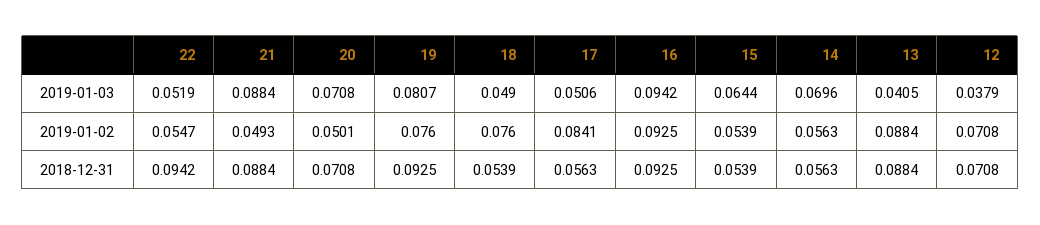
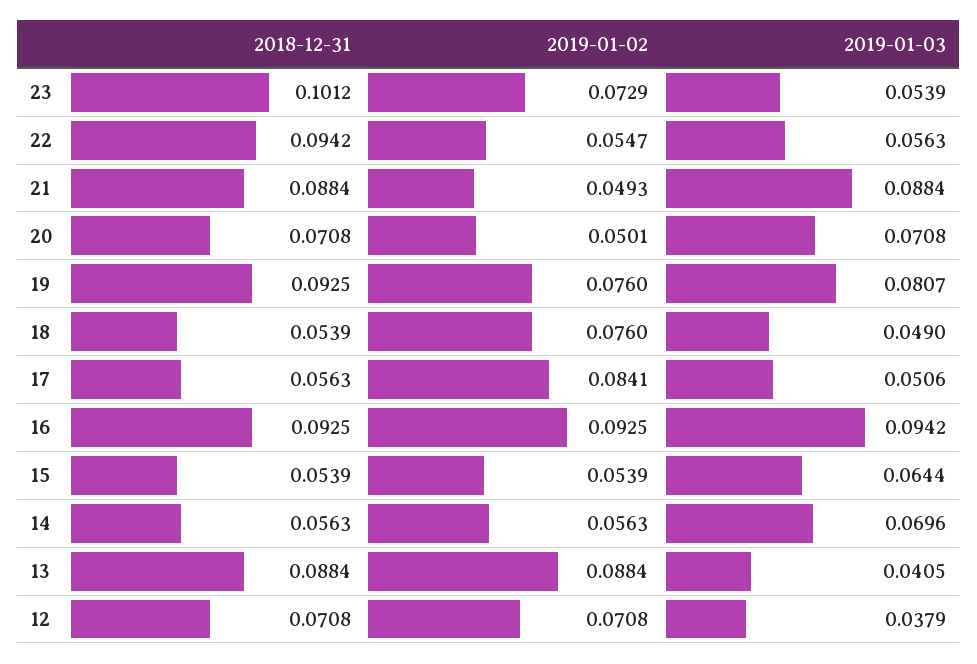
22, 2019-01-03: 0.0519 -> 0.0563
23, 2018-12-31: none -> 0.1012
23, 2019-01-02: none -> 0.0729
23, 2019-01-03: none -> 0.0539

